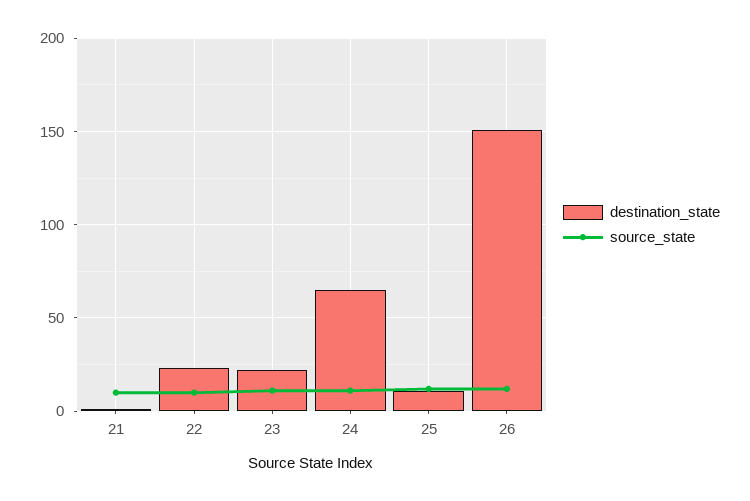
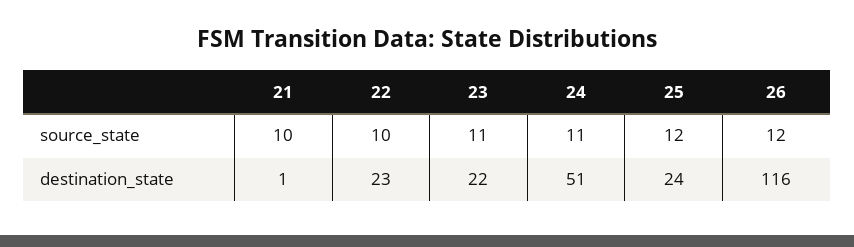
destination_state, 24: 65 -> 51
destination_state, 25: 10 -> 24
destination_state, 26: 150 -> 116

